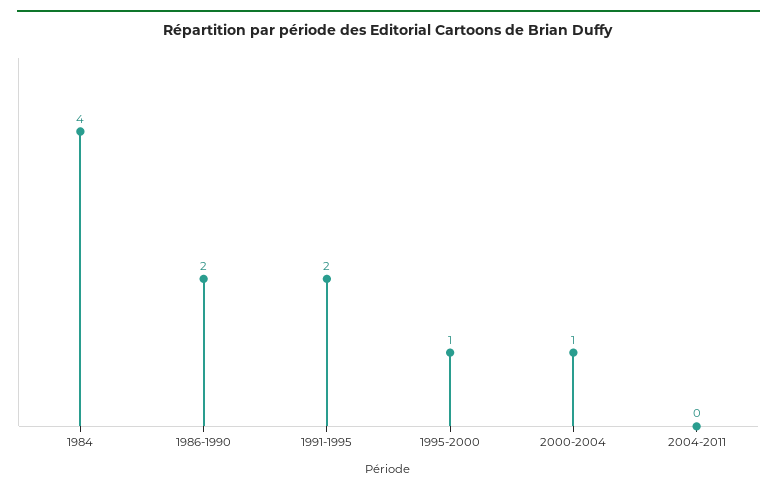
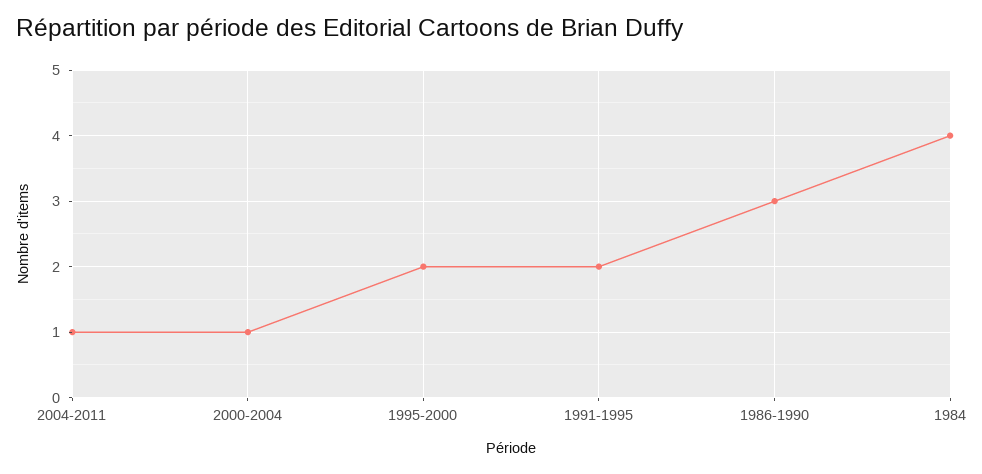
1986-1990: 2 -> 3
1995-2000: 1 -> 2
2004-2011: 0 -> 1

